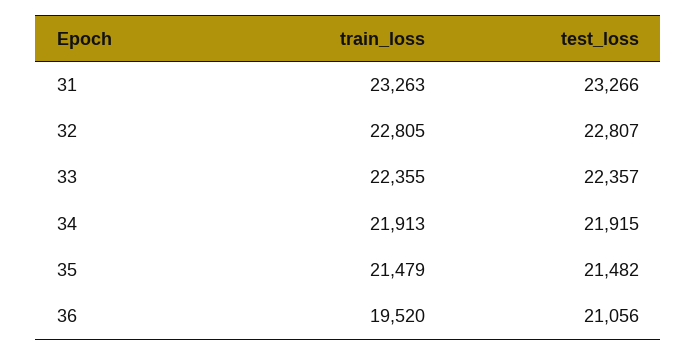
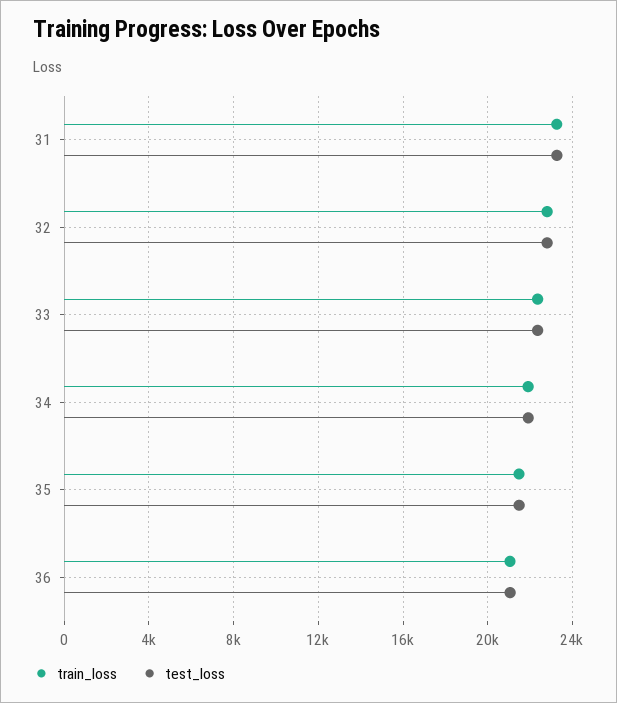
train_loss, 36: 19520 -> 21000

